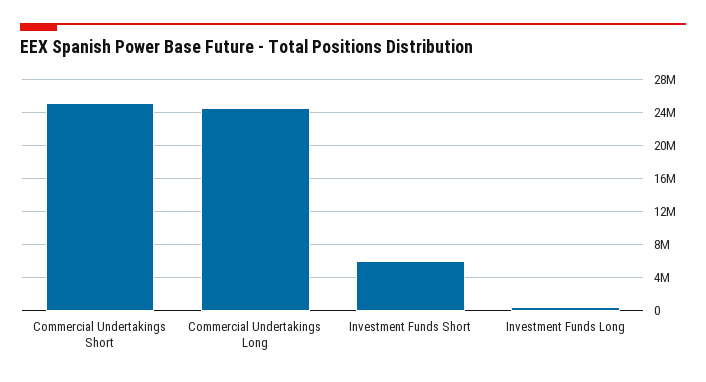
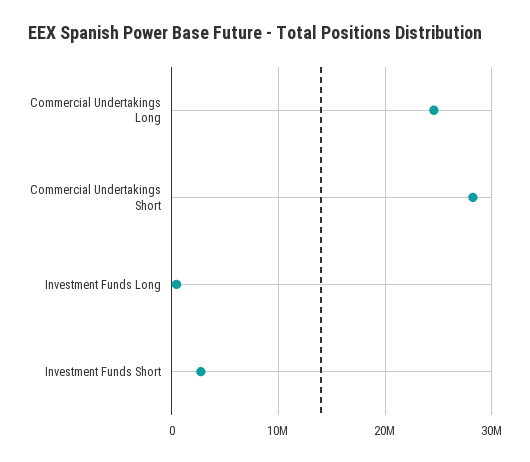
Commercial Undertakings Short: 25000000 -> 28000000
Investment Funds Short: 6000000 -> 3000000

